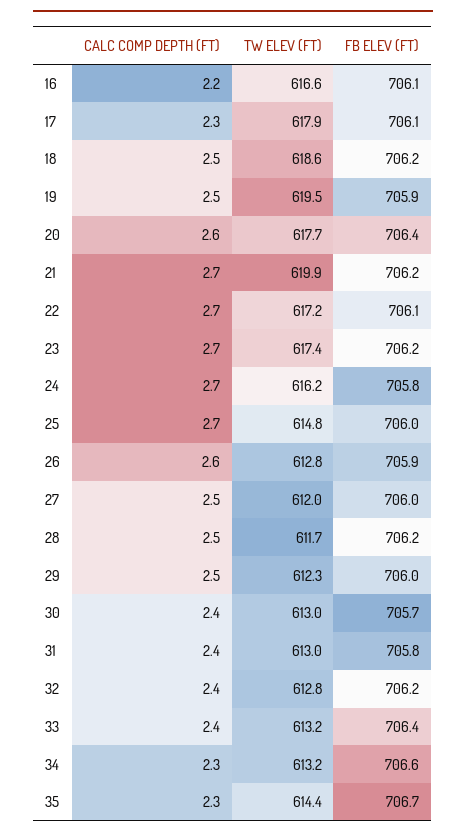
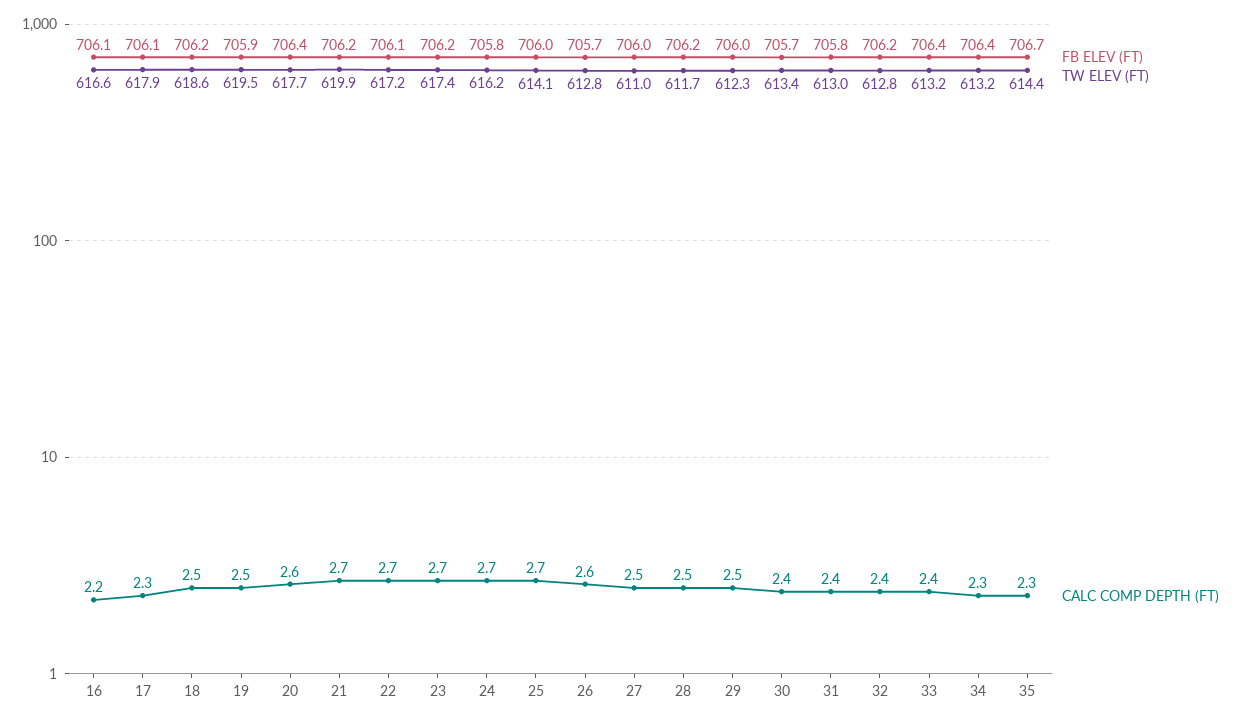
TW ELEV (FT), 25: 614.8 -> 614.1
FB ELEV (FT), 26: 705.9 -> 705.7
TW ELEV (FT), 27: 612 -> 611
TW ELEV (FT), 30: 613 -> 613.4
FB ELEV (FT), 34: 706.6 -> 706.4

